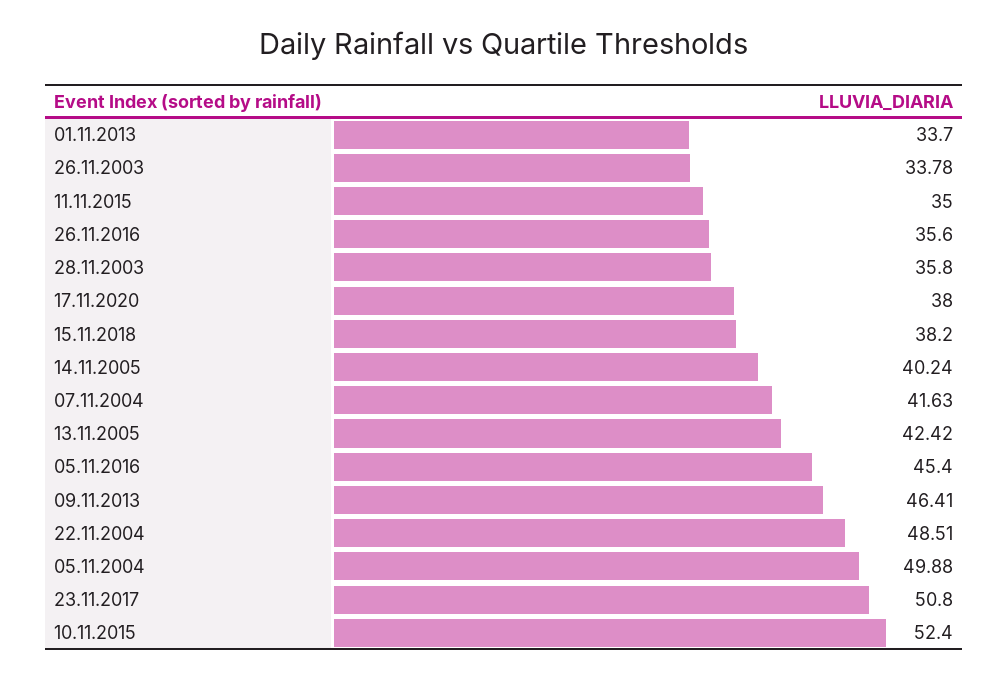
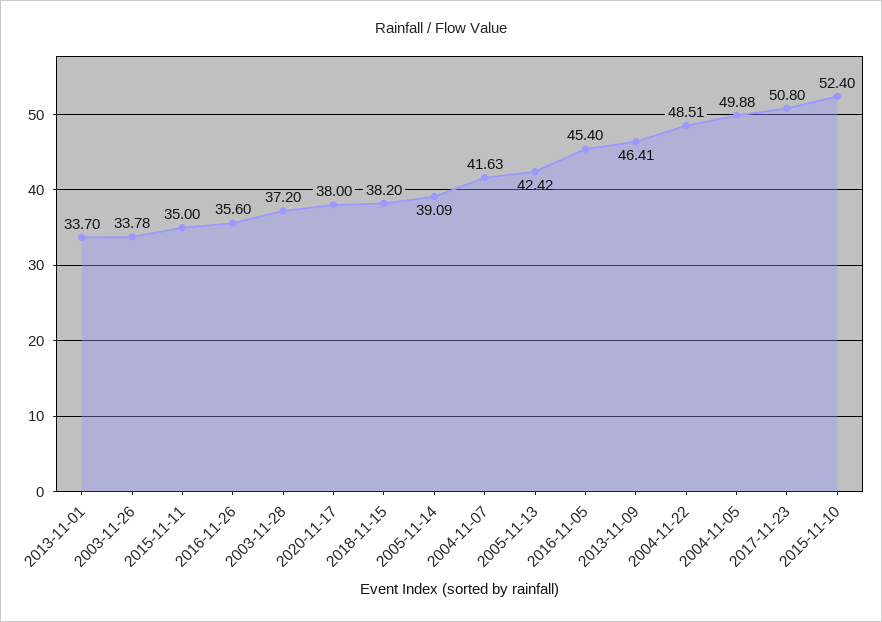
28.11.2003: 35.8 -> 37.2
14.11.2005: 40.24 -> 39.09

